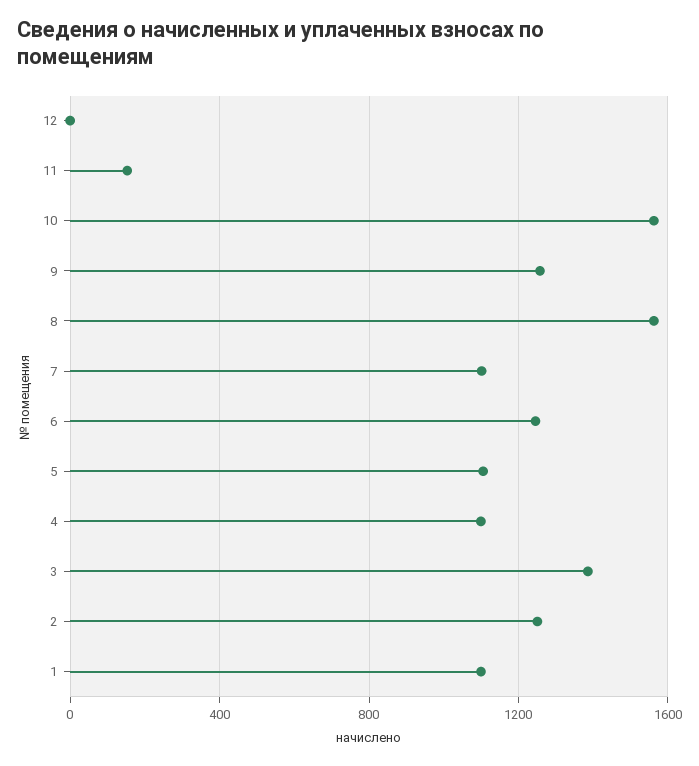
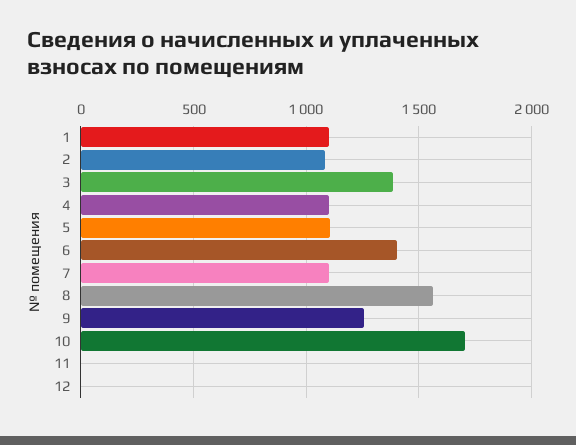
11: 150 -> 0
10: 1550 -> 1700
6: 1250 -> 1400
2: 1250 -> 1100

